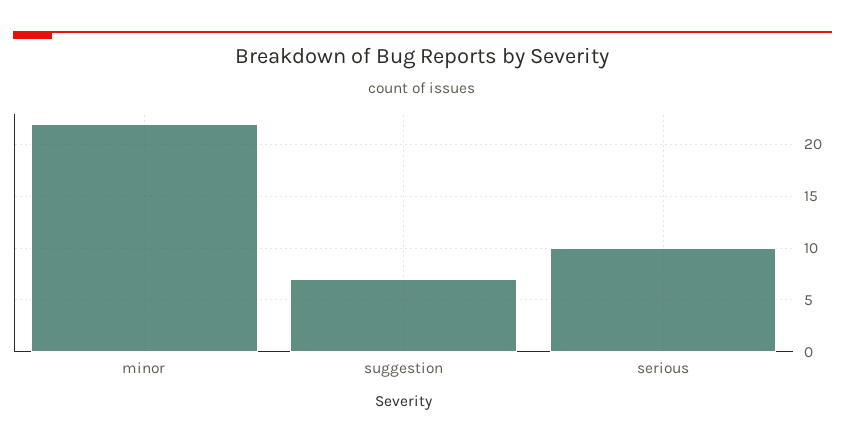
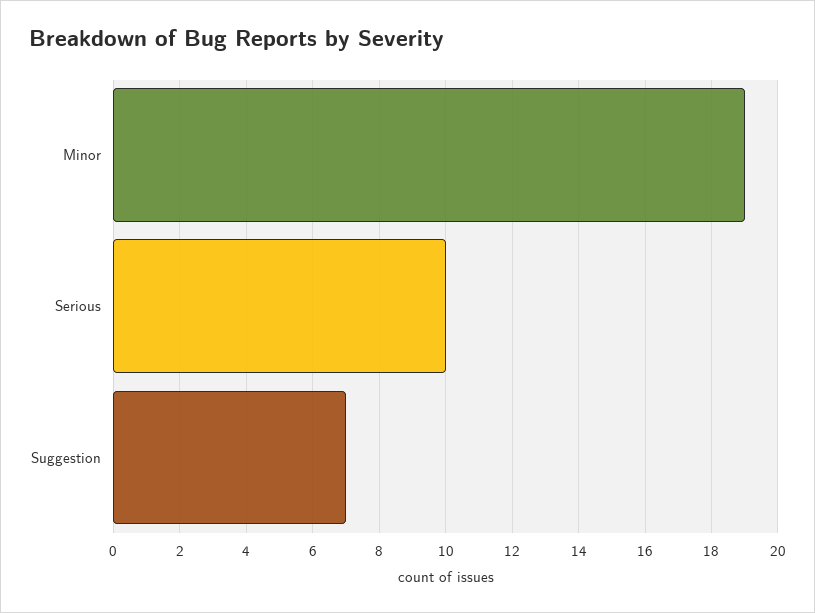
minor: 22 -> 19

